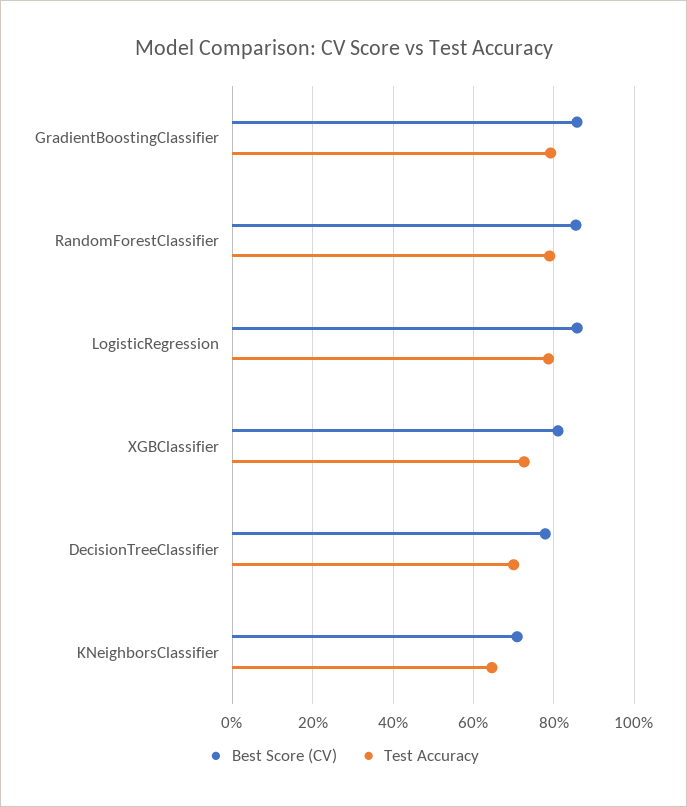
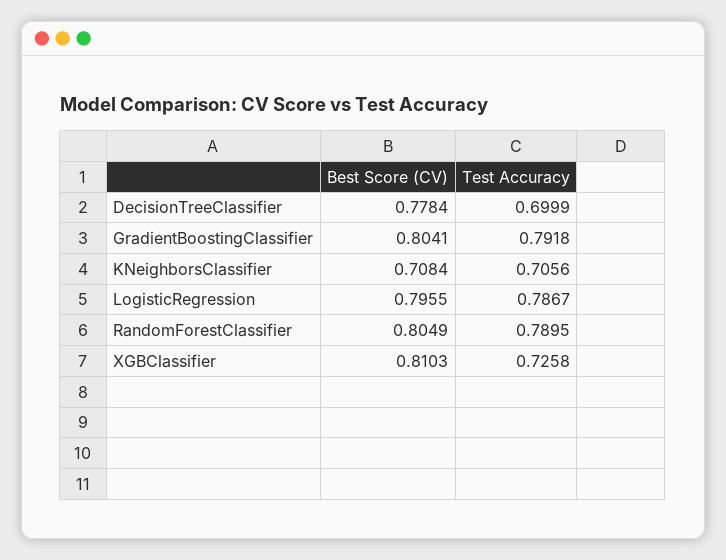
Best Score (CV), GradientBoostingClassifier: 0.86 -> 0.8041
Best Score (CV), RandomForestClassifier: 0.86 -> 0.8049
Best Score (CV), LogisticRegression: 0.86 -> 0.7955
Test Accuracy, KNeighborsClassifier: 0.64 -> 0.7056

